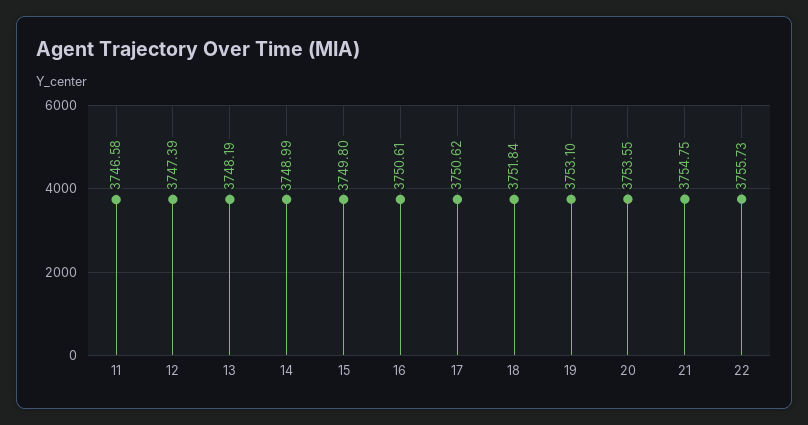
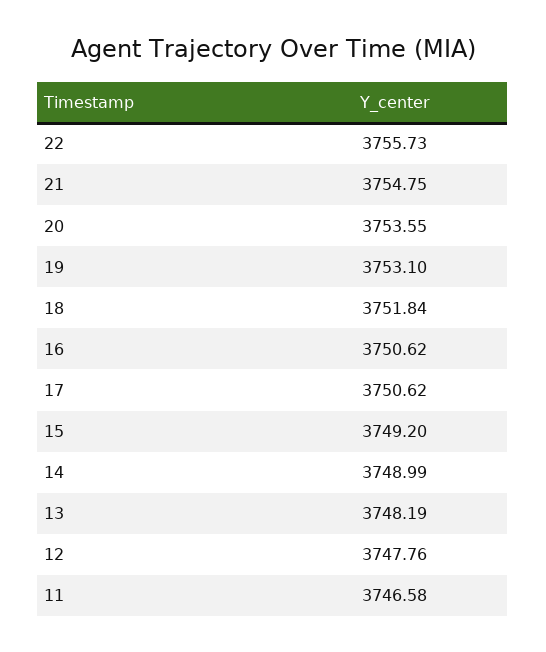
12: 3747.39 -> 3747.76
15: 3749.8 -> 3749.2
16: 3750.61 -> 3750.62

